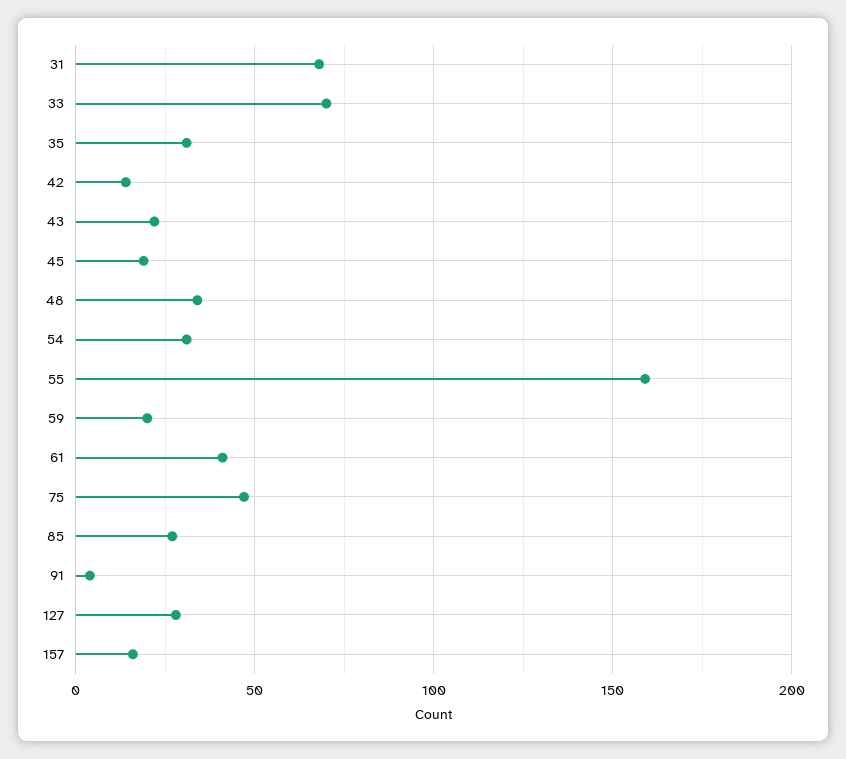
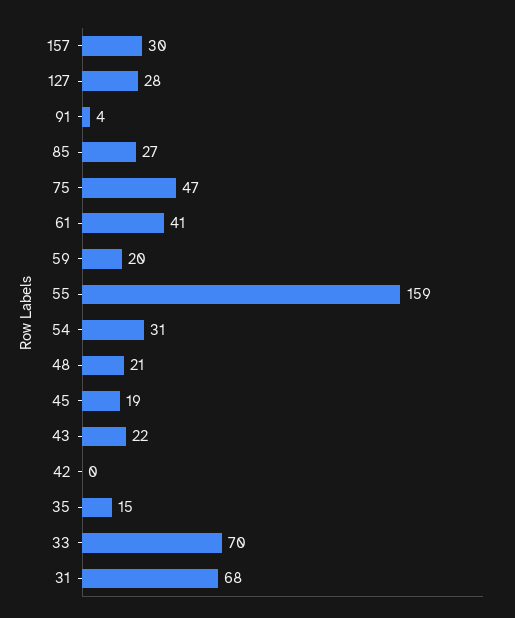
35: 30 -> 15
42: 15 -> 0
48: 35 -> 21
157: 15 -> 30

